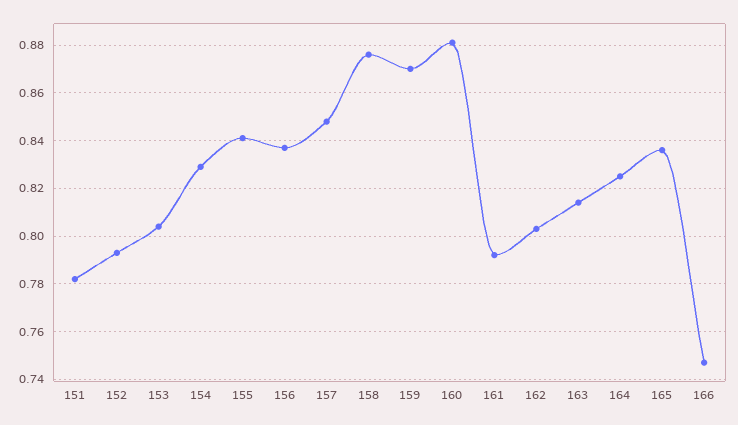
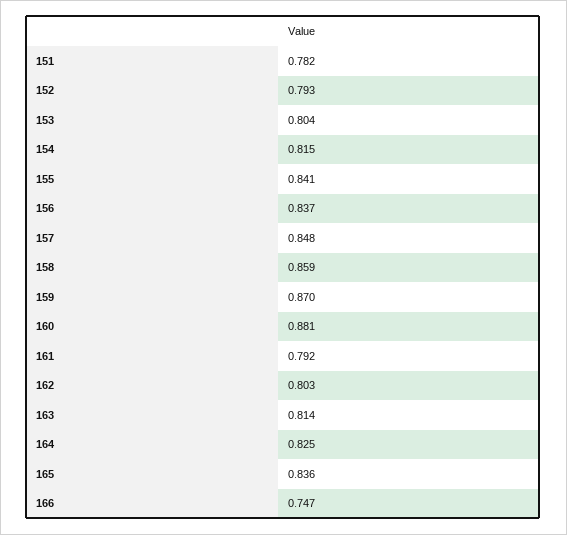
154: 0.83 -> 0.815
158: 0.875 -> 0.859

